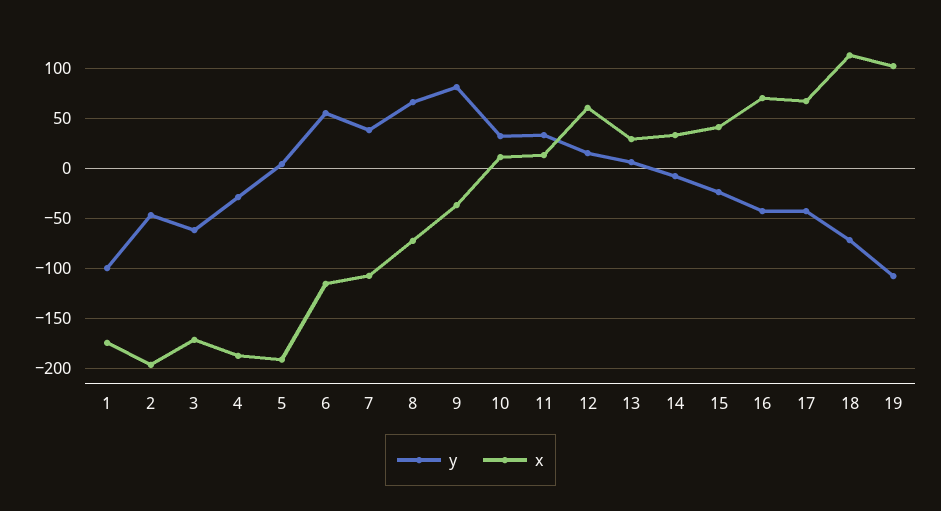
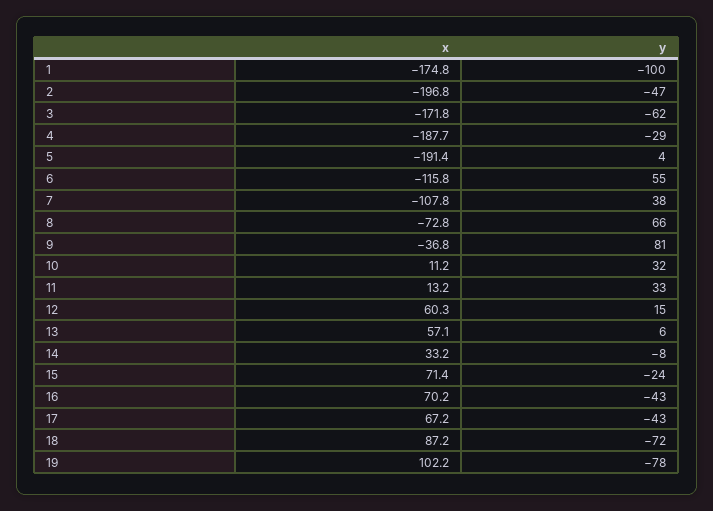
x, 13: 30 -> 57.1
x, 15: 40 -> 71.4
x, 18: 110 -> 87.2
y, 19: -110 -> -78

